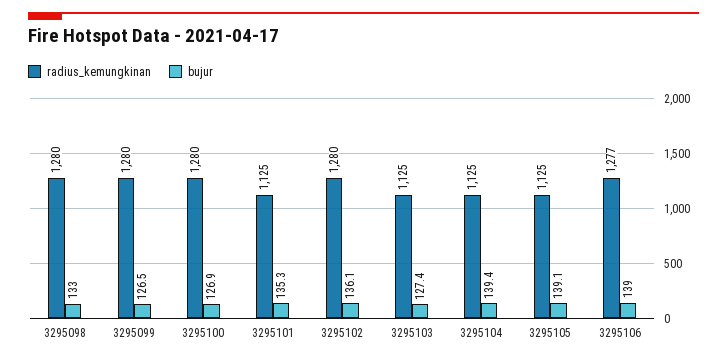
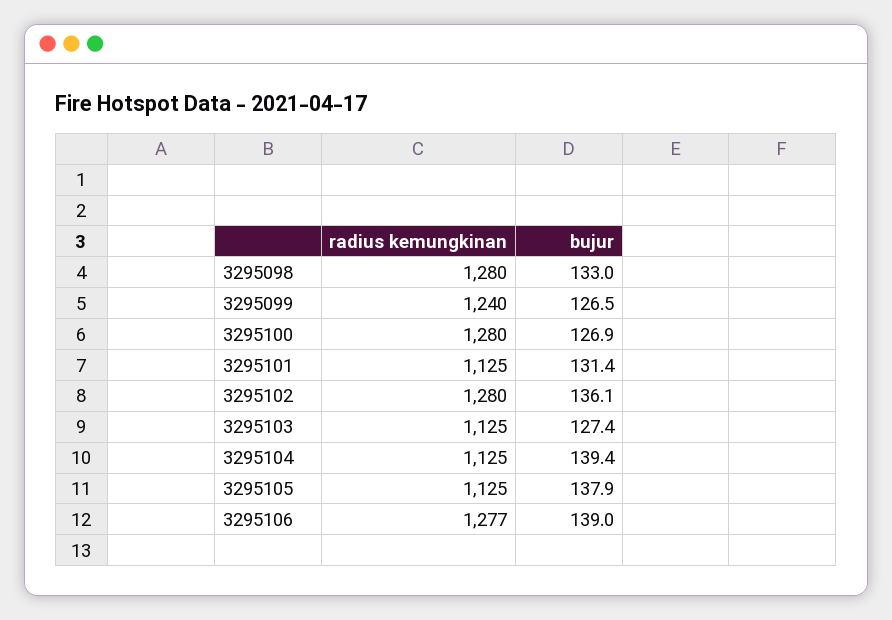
radius_kemungkinan, 3295099: 1280 -> 1240
bujur, 3295101: 135.3 -> 131.4
bujur, 3295105: 139.1 -> 137.9

